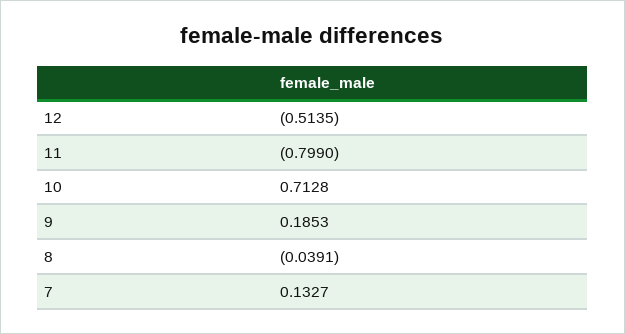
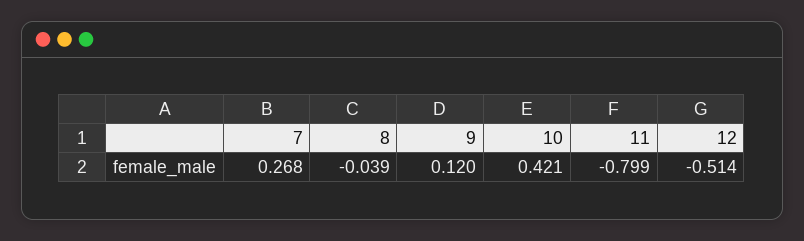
10: 0.7128 -> 0.421
9: 0.1853 -> 0.12
7: 0.1327 -> 0.268

